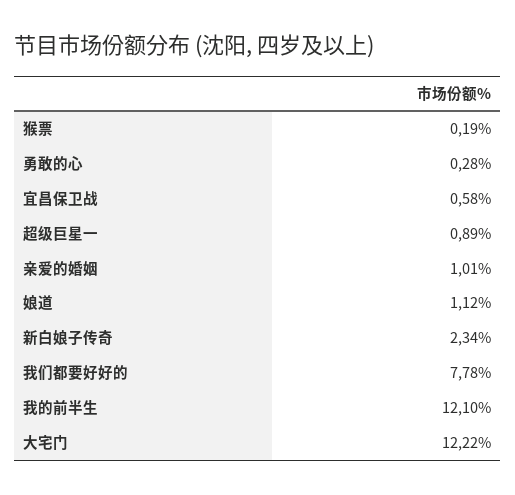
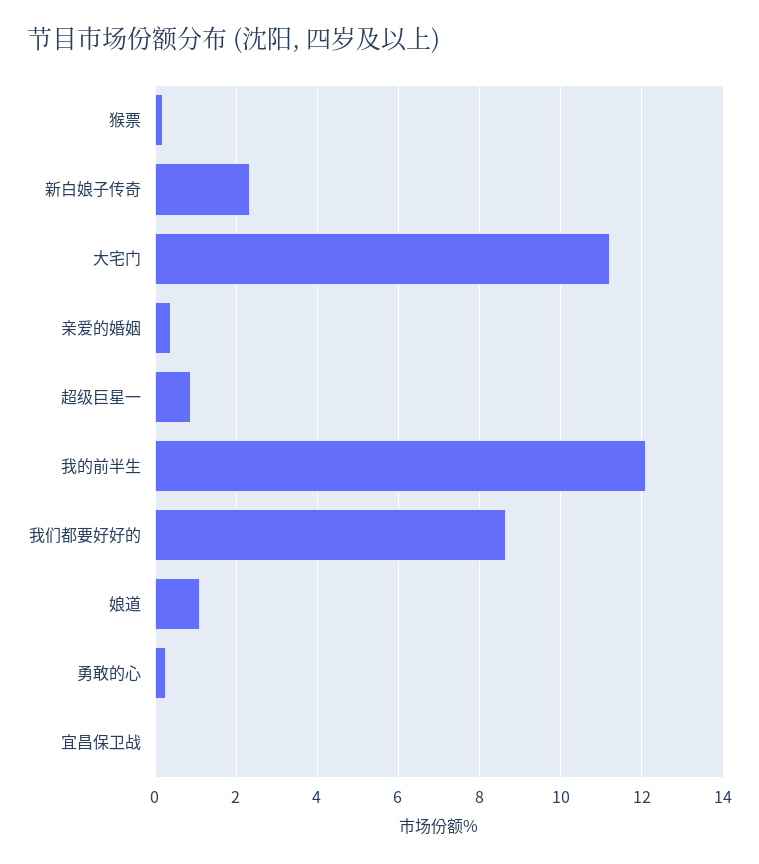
宜昌保卫战: 0.58 -> 0
亲爱的婚姻: 1.01 -> 0.4
我们都要好好的: 7.78 -> 8.6
大宅门: 12.22 -> 11.2

